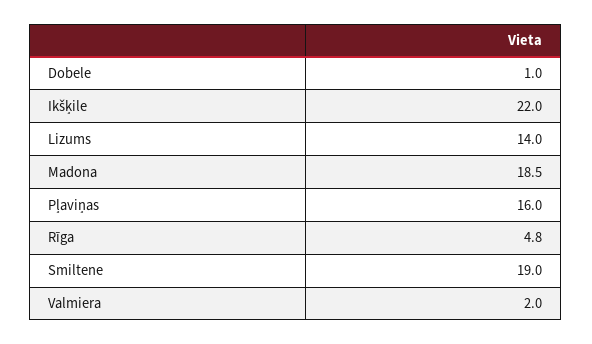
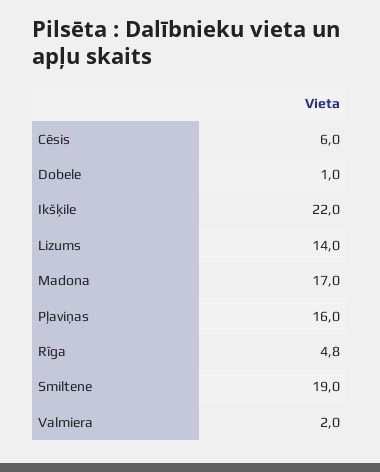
Madona: 18.5 -> 17
Cēsis: none -> 6

